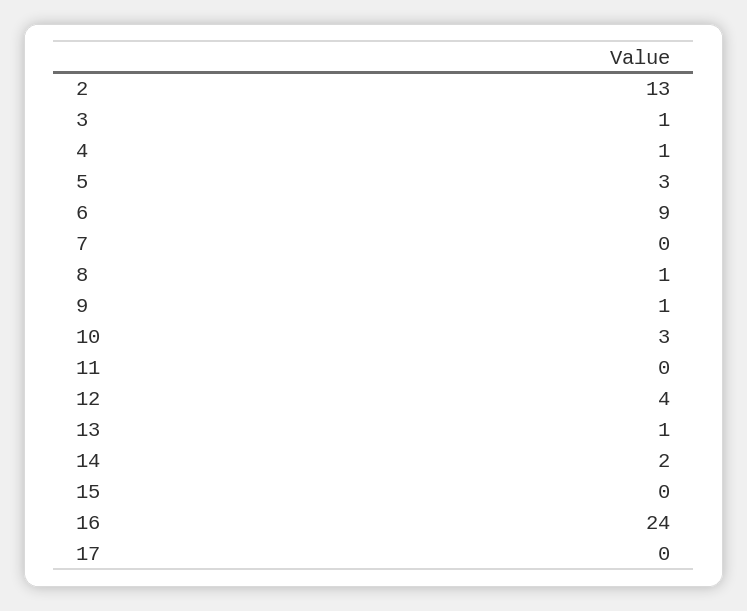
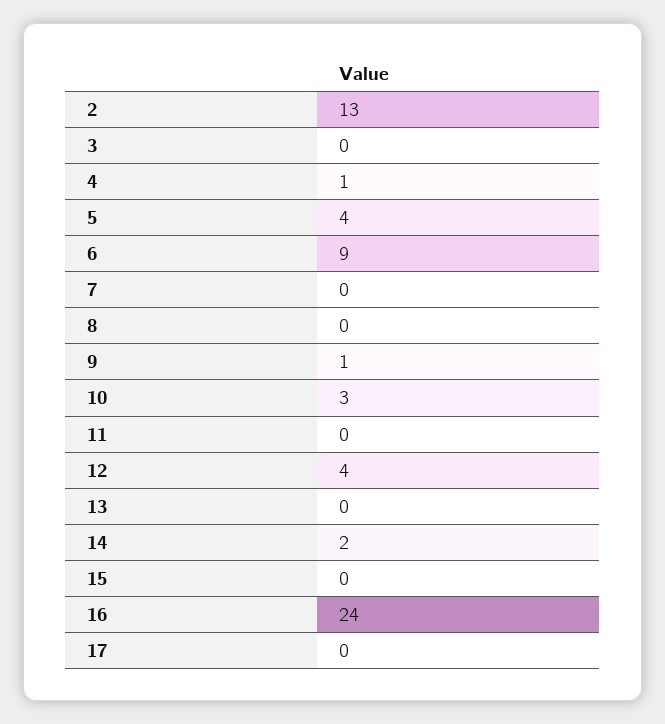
3: 1 -> 0
5: 3 -> 4
8: 1 -> 0
13: 1 -> 0

